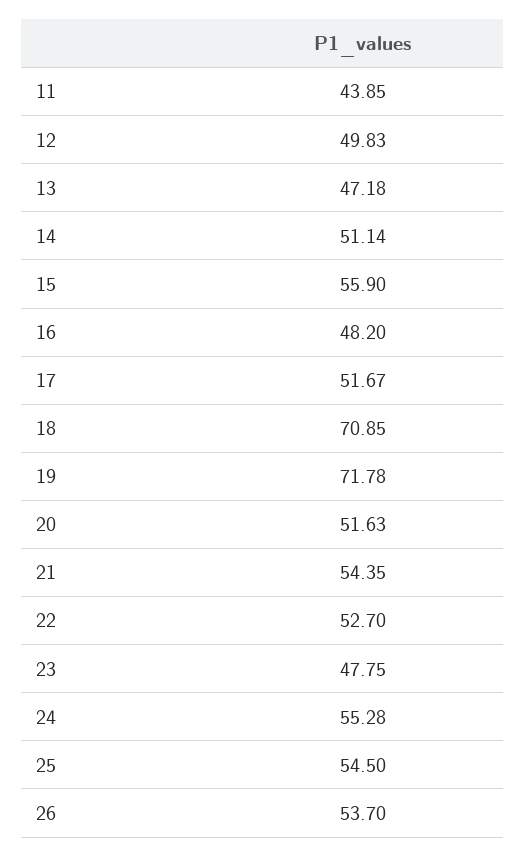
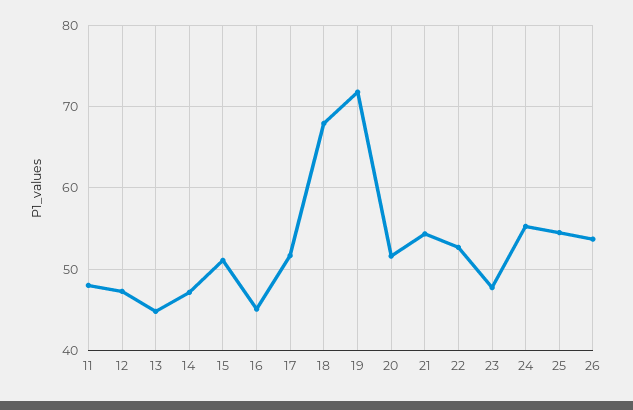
11: 43.85 -> 48
12: 49.83 -> 47
13: 47.18 -> 45
14: 51.14 -> 47
15: 55.9 -> 51
16: 48.2 -> 45
18: 70.85 -> 68

